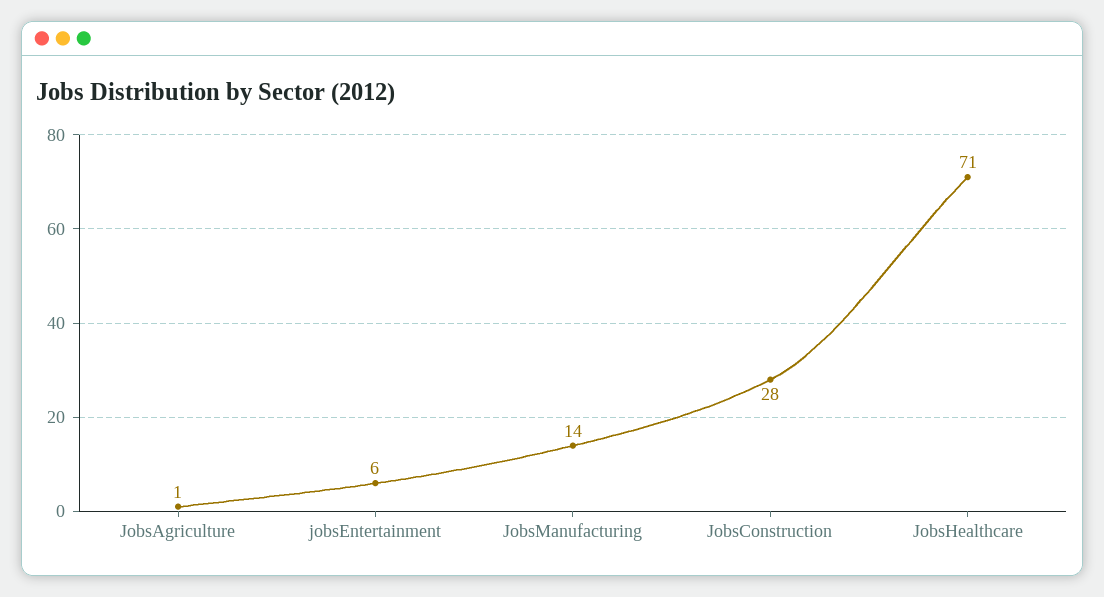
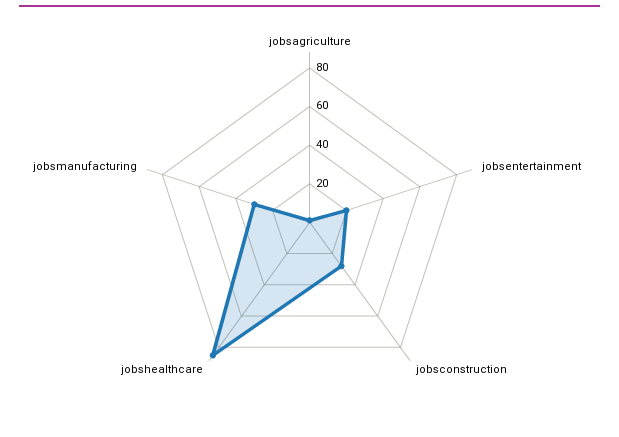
jobsEntertainment: 6 -> 20
JobsManufacturing: 14 -> 30
JobsHealthcare: 71 -> 85

